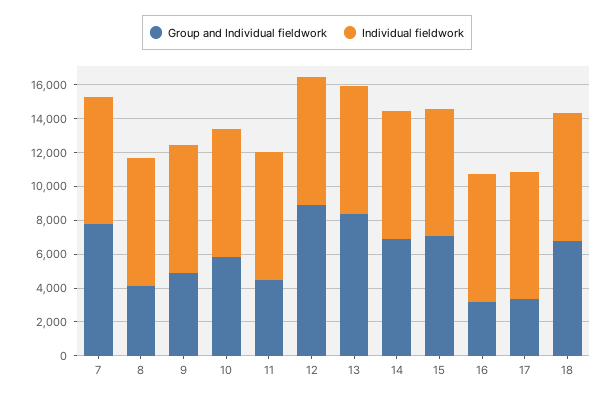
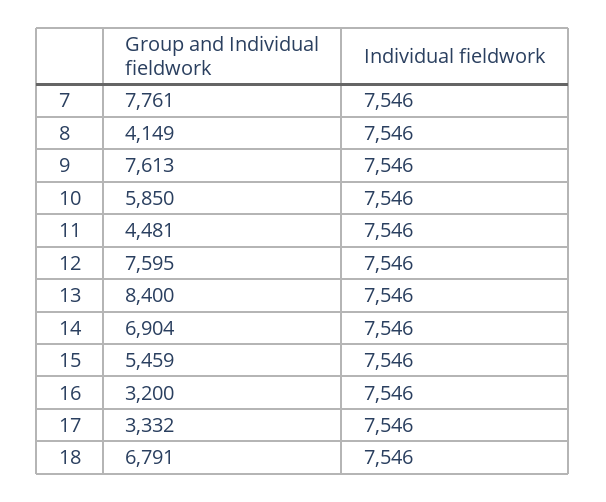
Group and Individual fieldwork, 9: 5000 -> 7613
Group and Individual fieldwork, 12: 9000 -> 7595
Group and Individual fieldwork, 15: 7000 -> 5459

